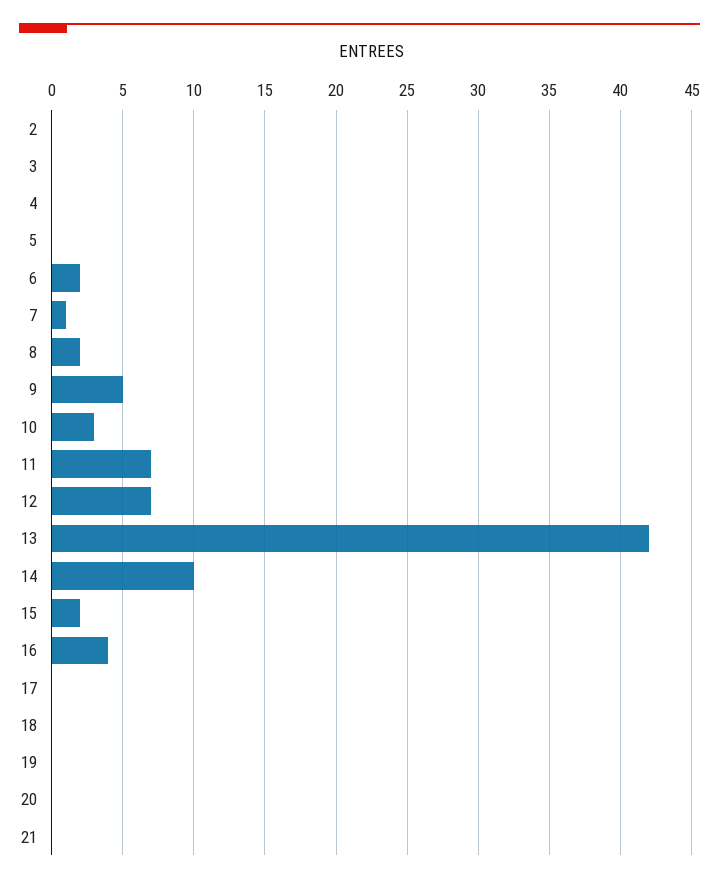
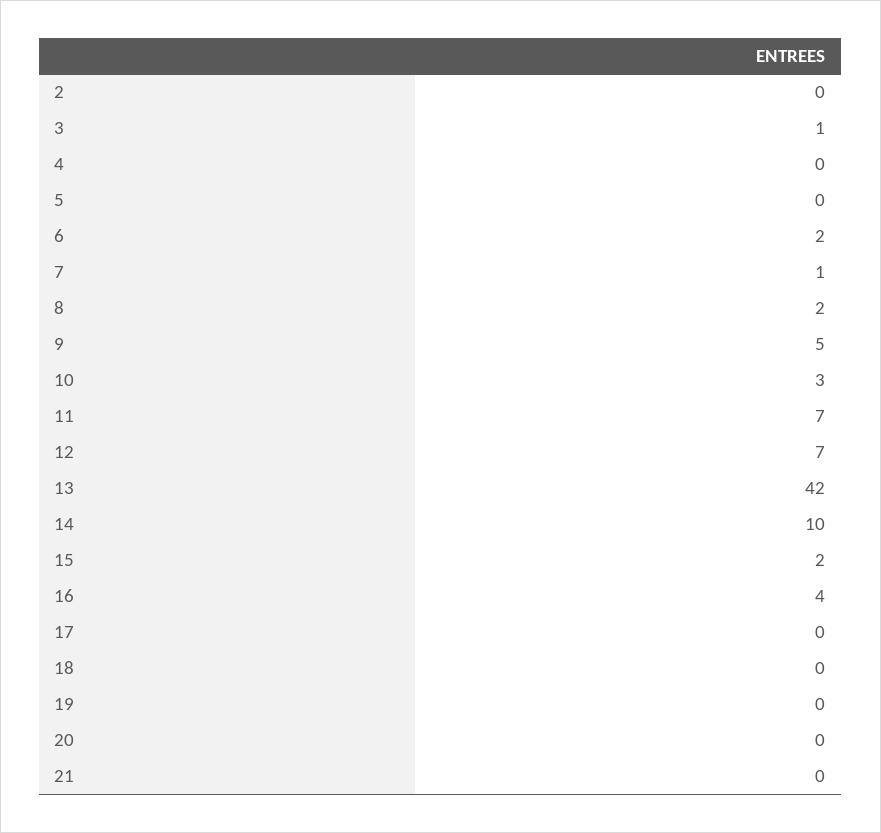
3: 0 -> 1

